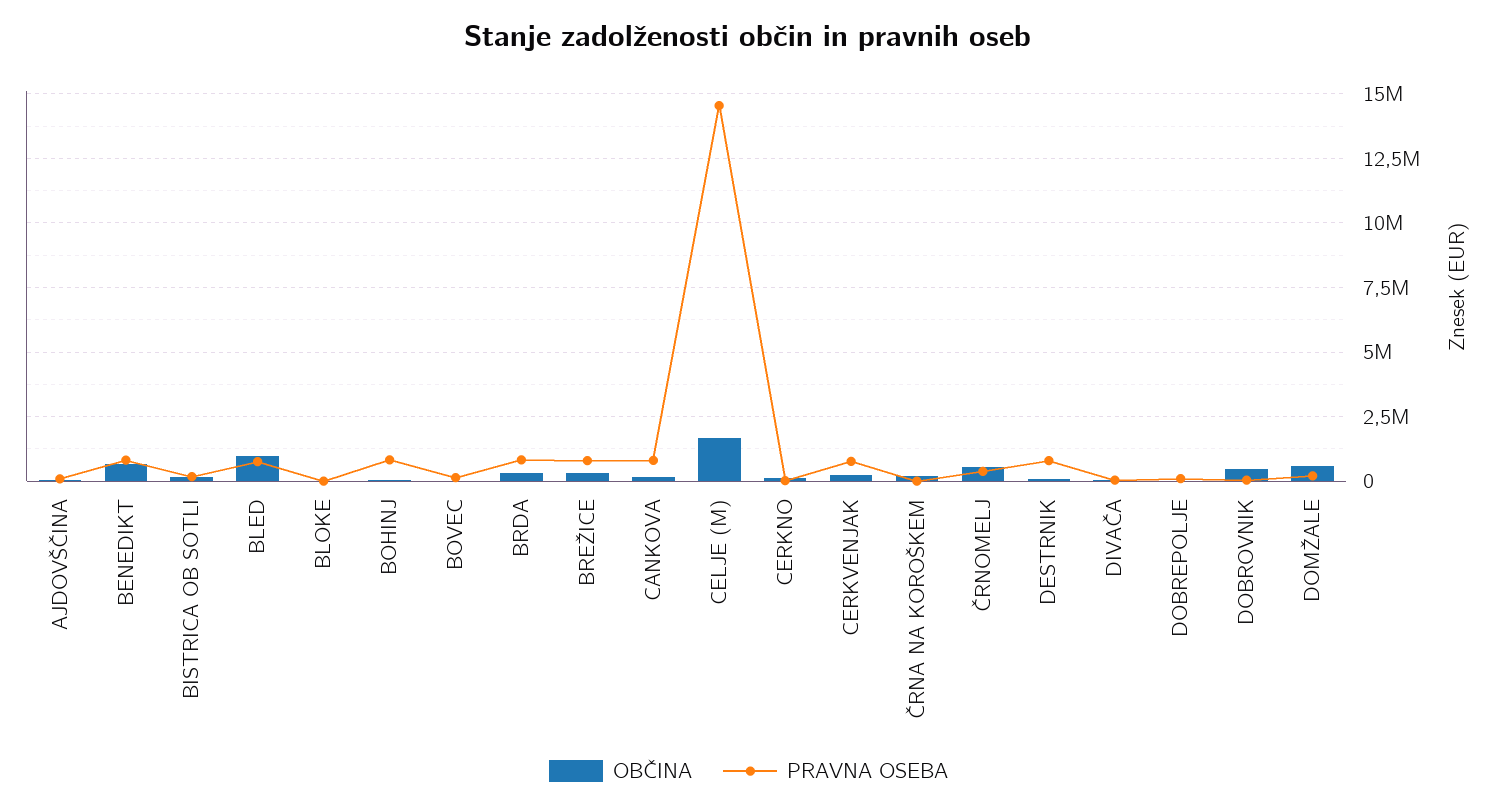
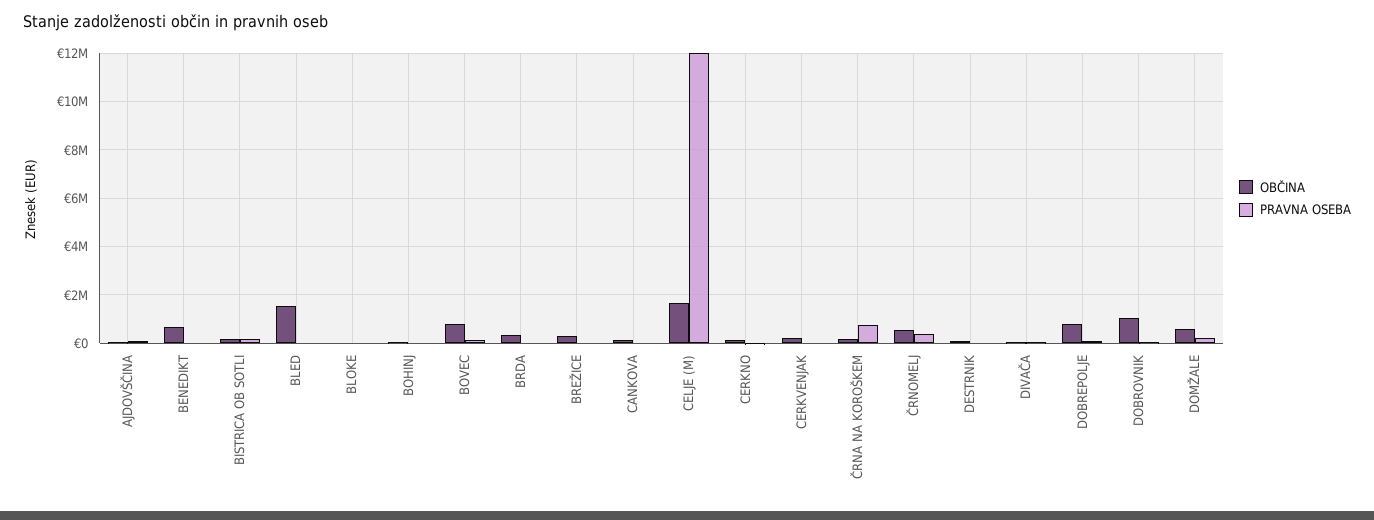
PRAVNA OSEBA, BENEDIKT: 750000 -> 0
OBČINA, BLED: 1000000 -> 1500000
PRAVNA OSEBA, BLED: 750000 -> 0
PRAVNA OSEBA, BOHINJ: 750000 -> 0
OBČINA, BOVEC: 0 -> 750000
PRAVNA OSEBA, BRDA: 750000 -> 0
PRAVNA OSEBA, BREŽICE: 750000 -> 0
PRAVNA OSEBA, CANKOVA: 750000 -> 0
PRAVNA OSEBA, CELJE (M): 14500000 -> 12000000
PRAVNA OSEBA, CERKVENJAK: 750000 -> 0
PRAVNA OSEBA, ČRNA NA KOROŠKEM: 0 -> 750000
PRAVNA OSEBA, DESTRNIK: 750000 -> 0
OBČINA, DOBREPOLJE: 0 -> 750000
OBČINA, DOBROVNIK: 500000 -> 1000000

